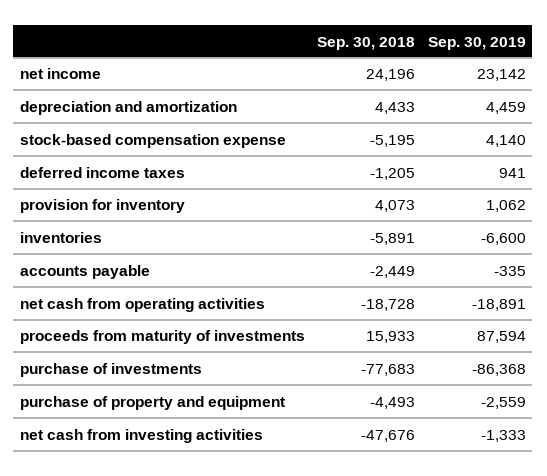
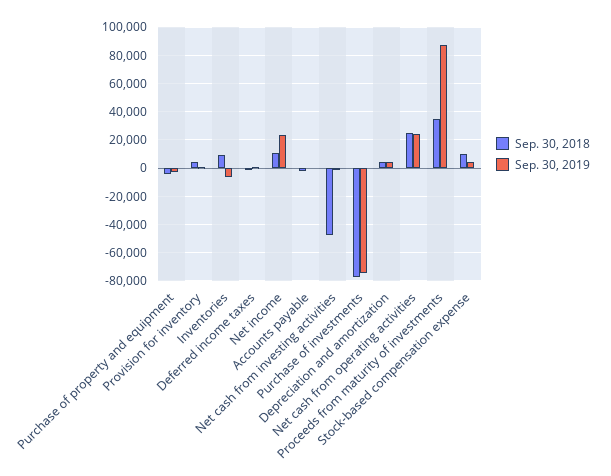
Sep. 30, 2018, net income: 24196 -> 10000
Sep. 30, 2018, stock-based compensation expense: -5195 -> 10000
Sep. 30, 2018, inventories: -5891 -> 10000
Sep. 30, 2018, net cash from operating activities: -18728 -> 25000
Sep. 30, 2019, net cash from operating activities: -18891 -> 25000
Sep. 30, 2018, proceeds from maturity of investments: 15933 -> 35000
Sep. 30, 2019, purchase of investments: -86368 -> -75000

